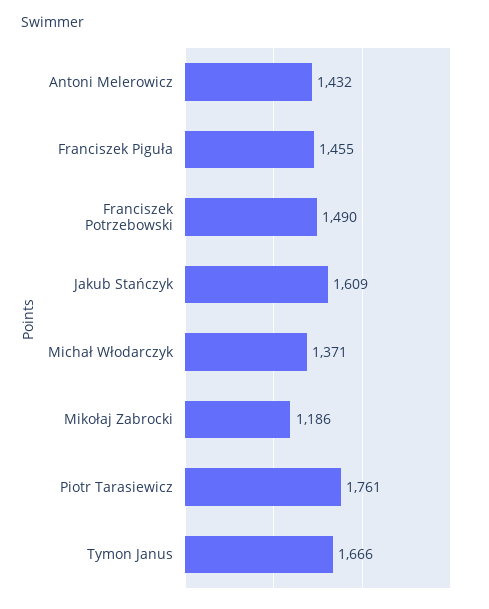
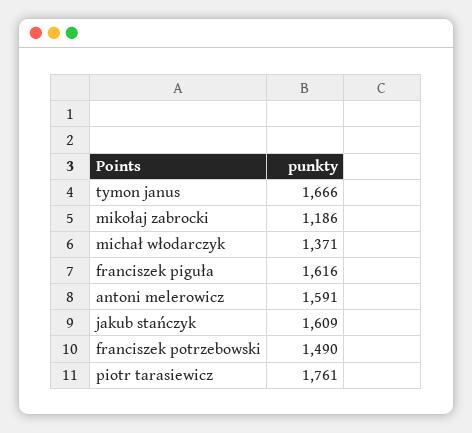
Antoni Melerowicz: 1432 -> 1591
Franciszek Piguła: 1455 -> 1616

